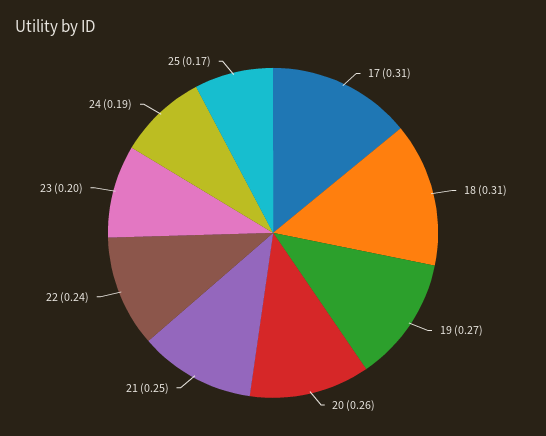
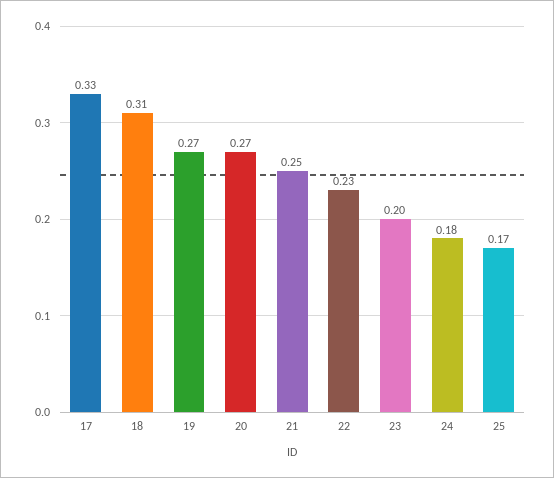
17: 0.31 -> 0.33
20: 0.26 -> 0.27
22: 0.24 -> 0.23
24: 0.19 -> 0.18

